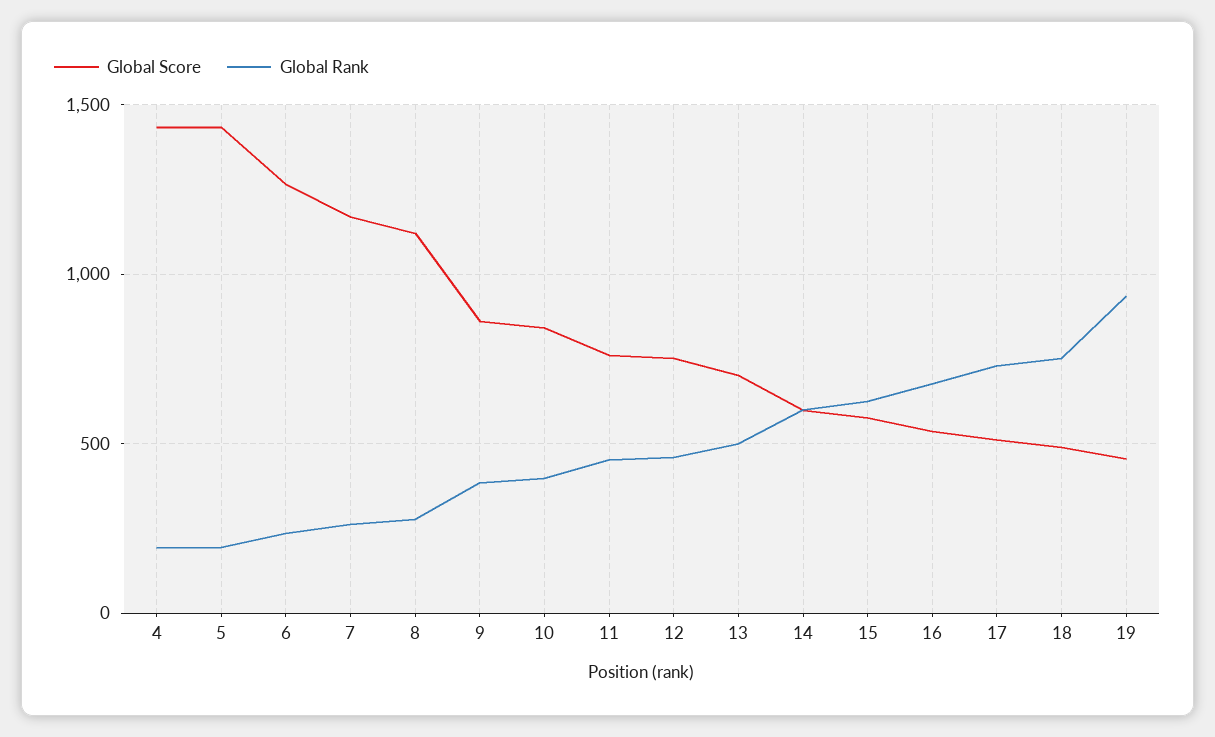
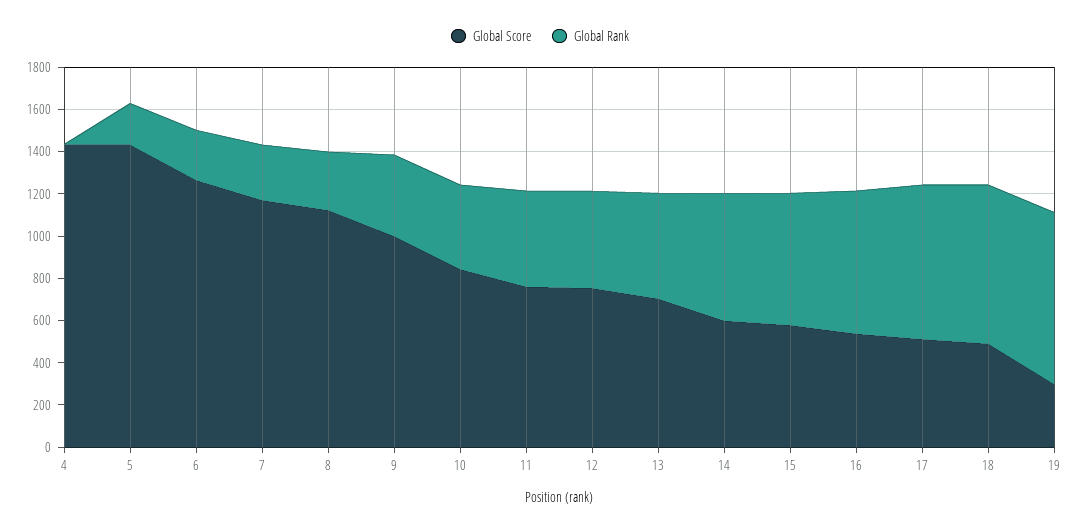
Global Rank, 4: 200 -> 0
Global Score, 9: 850 -> 1000
Global Score, 19: 450 -> 300
Global Rank, 19: 950 -> 800

